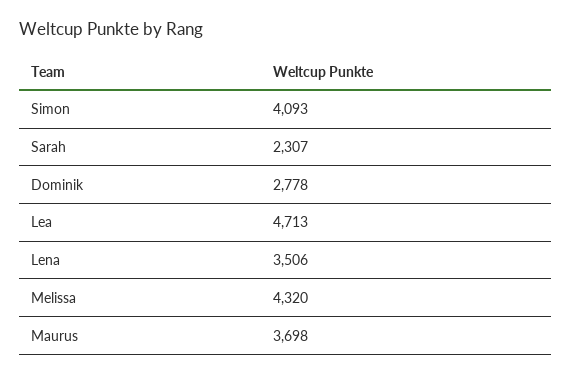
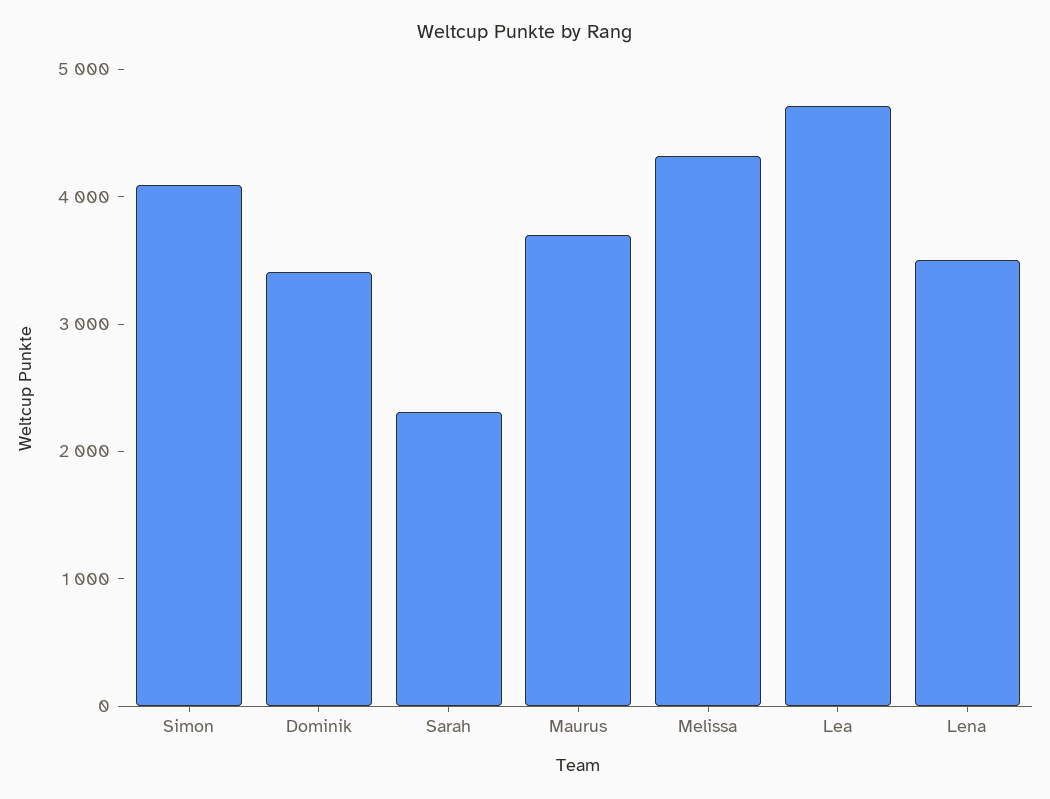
Dominik: 2778 -> 3400

